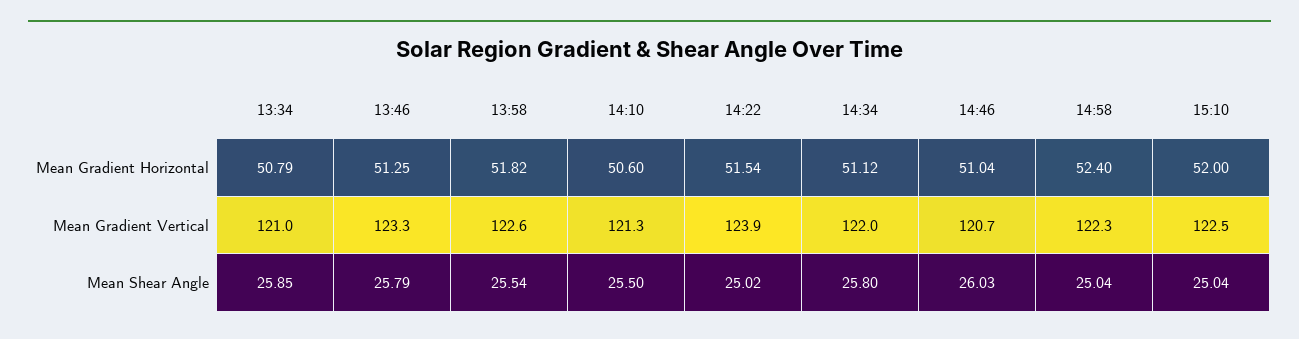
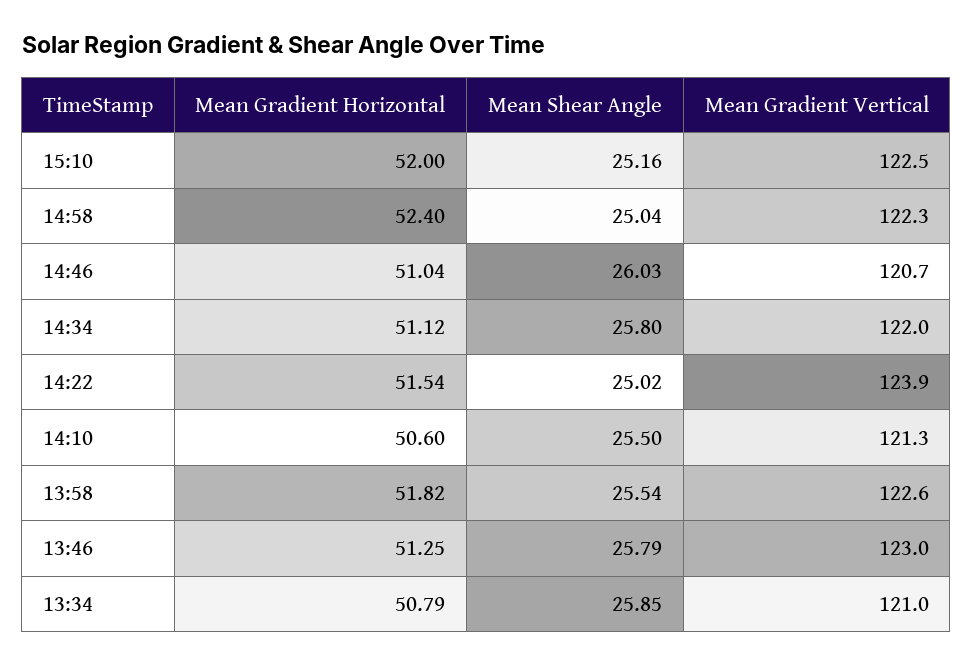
13:46, Mean Gradient Vertical: 123.3 -> 123
15:10, Mean Shear Angle: 25.04 -> 25.16

